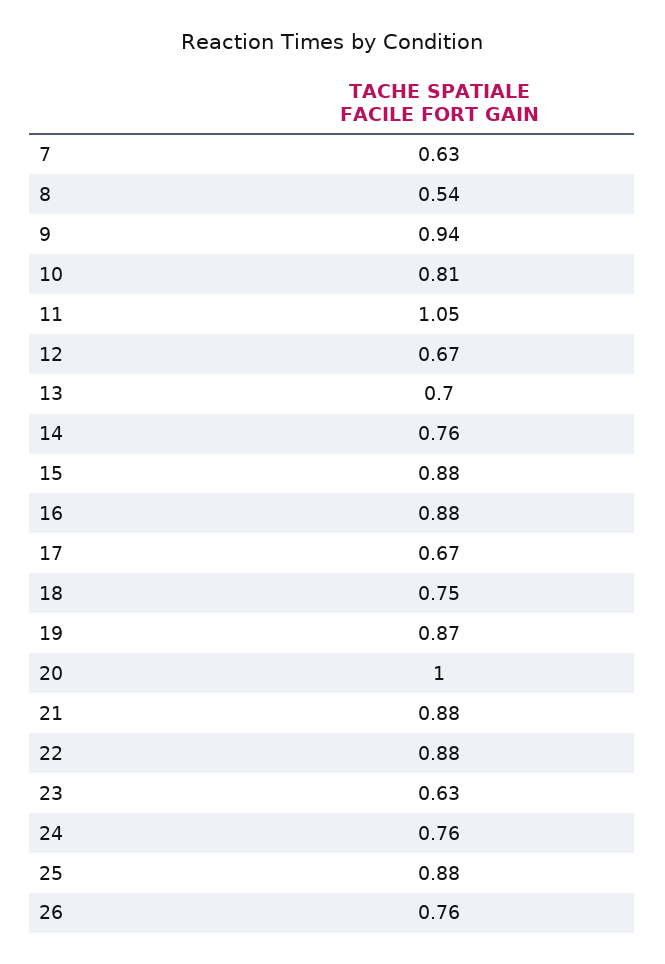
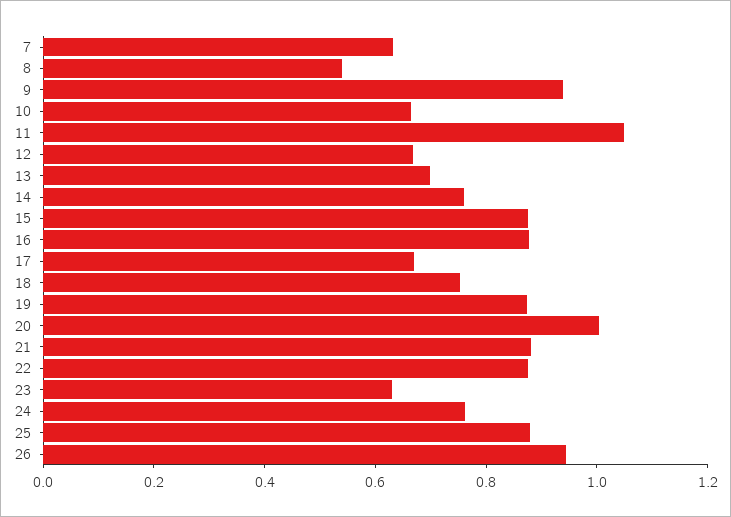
10: 0.81 -> 0.65
26: 0.76 -> 0.95

